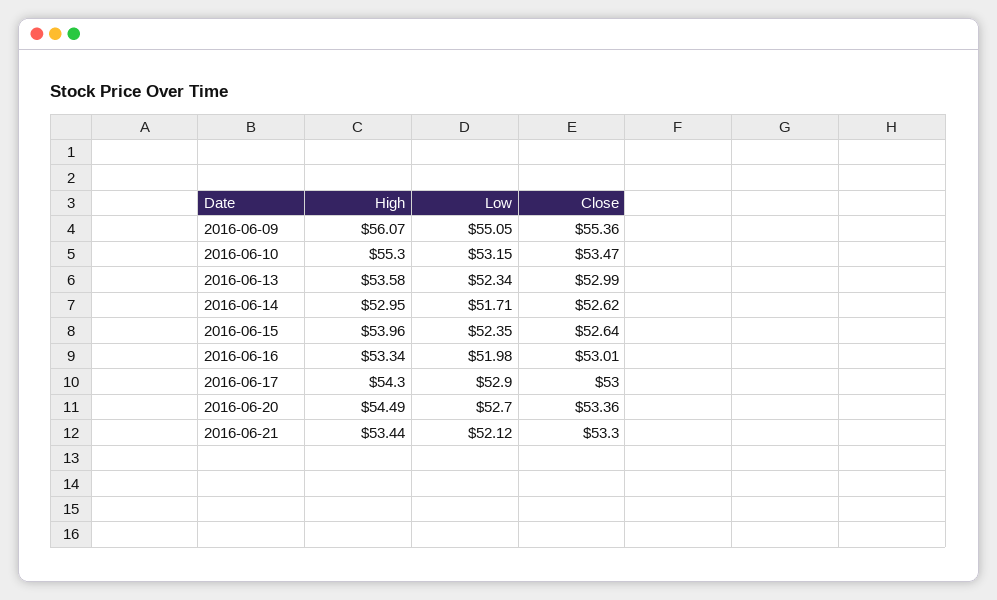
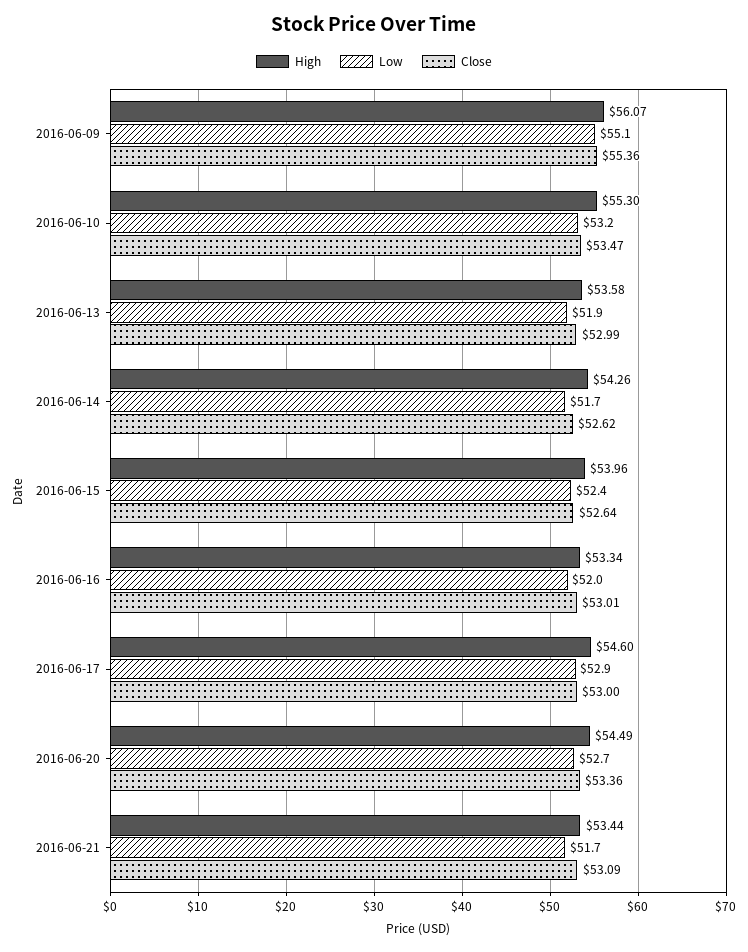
Low, 2016-06-13: 52.34 -> 51.9
High, 2016-06-14: 52.95 -> 54.26
High, 2016-06-17: 54.3 -> 54.6
Low, 2016-06-21: 52.12 -> 51.7
Close, 2016-06-21: 53.3 -> 53.09

